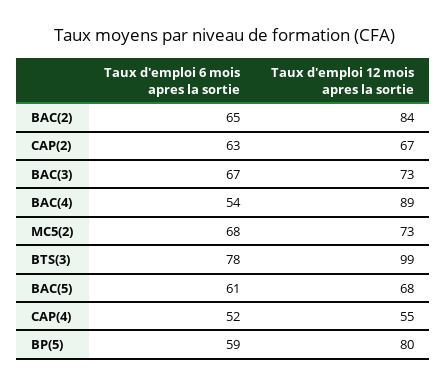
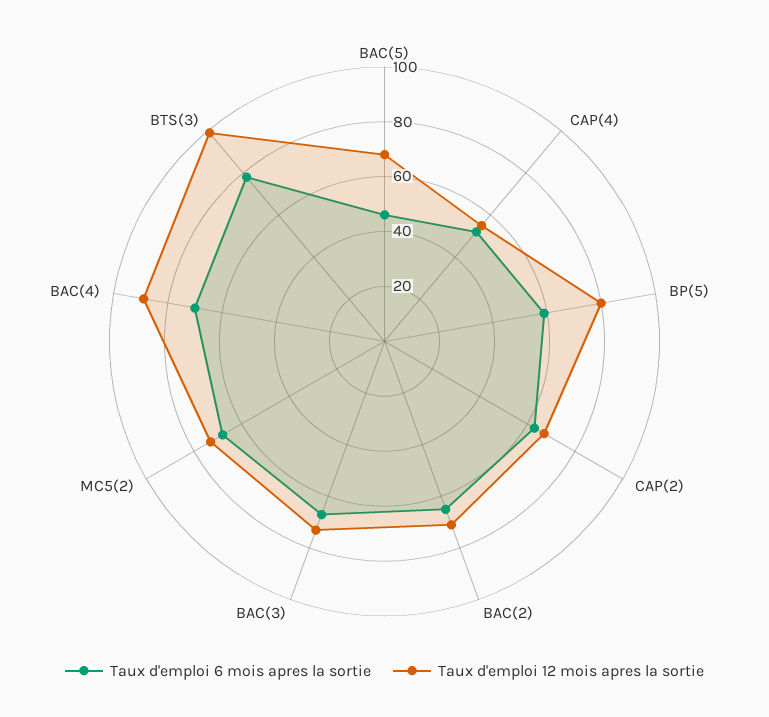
Taux d'emploi 12 mois apres la sortie, BAC(2): 84 -> 70
Taux d'emploi 6 mois apres la sortie, BAC(4): 54 -> 70
Taux d'emploi 6 mois apres la sortie, BAC(5): 61 -> 45

